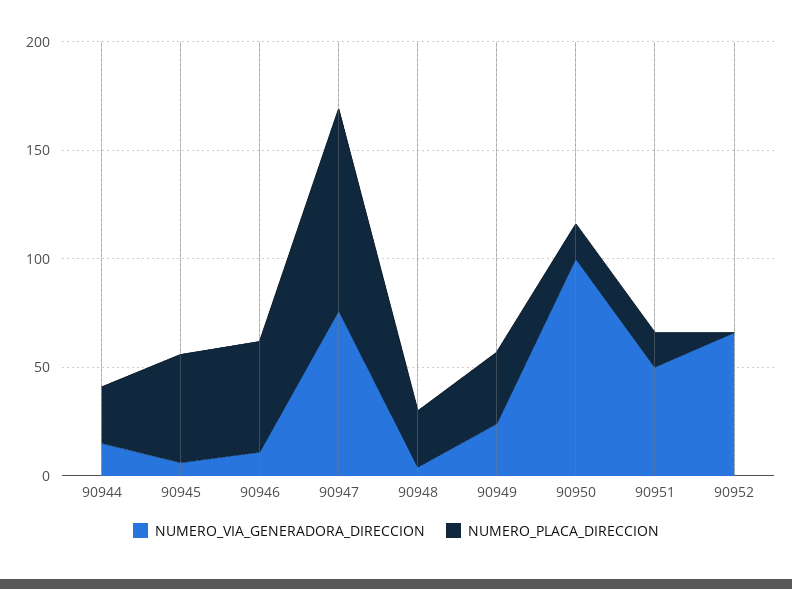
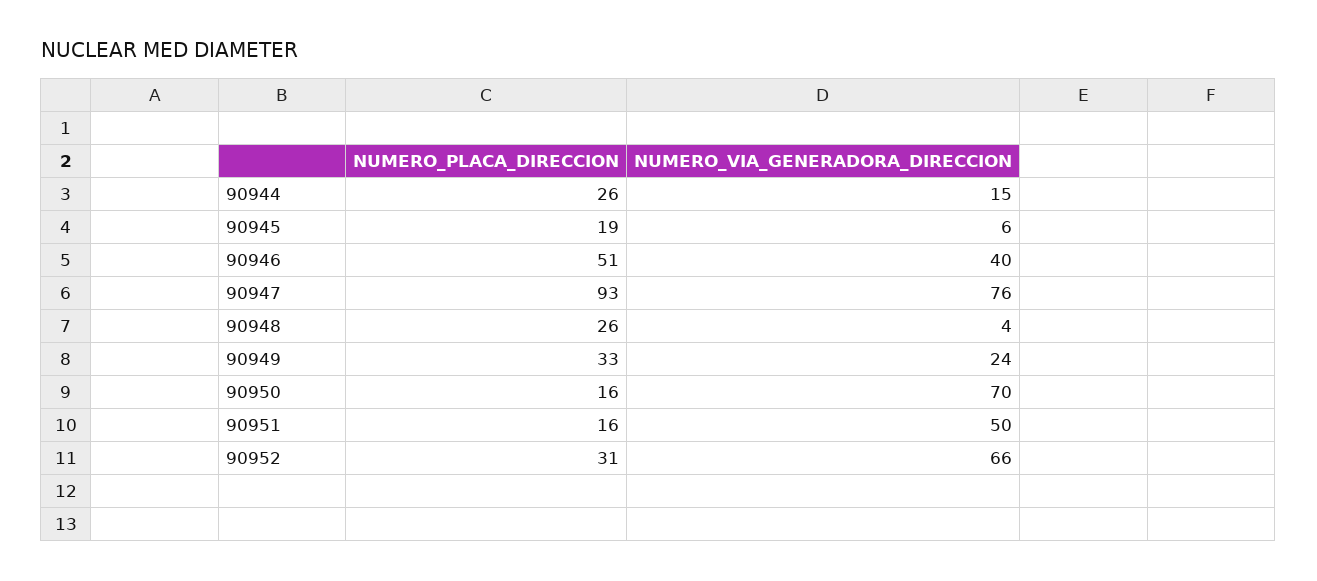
NUMERO_PLACA_DIRECCION, 90945: 50 -> 19
NUMERO_VIA_GENERADORA_DIRECCION, 90946: 10 -> 40
NUMERO_VIA_GENERADORA_DIRECCION, 90950: 100 -> 70
NUMERO_PLACA_DIRECCION, 90952: 0 -> 31

